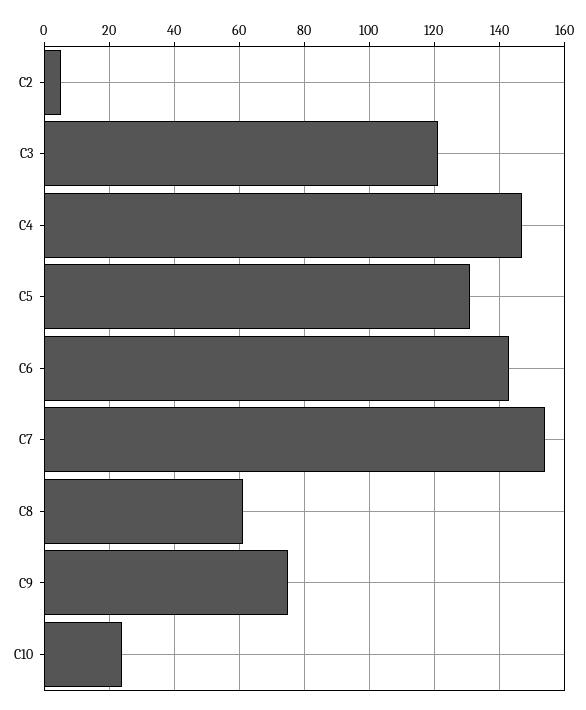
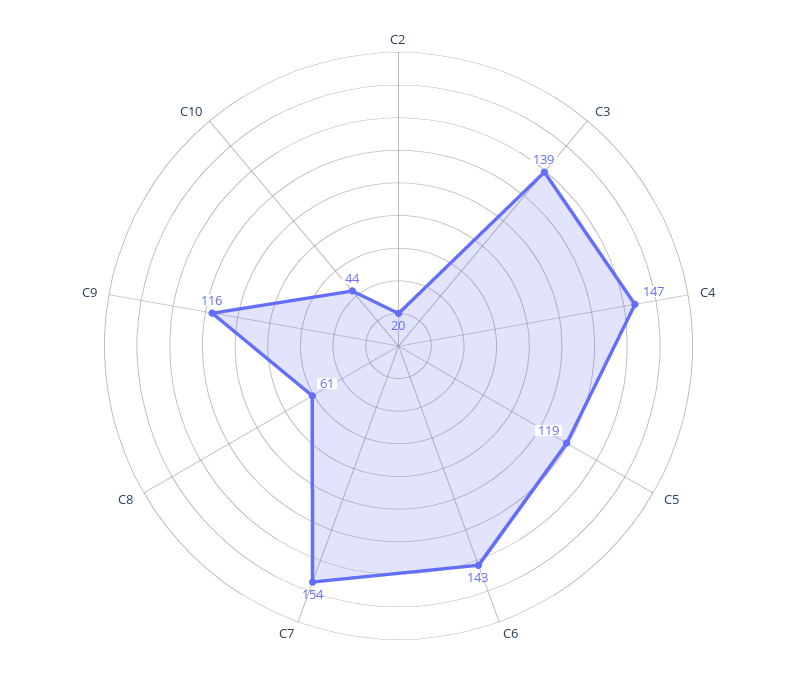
C2: 5 -> 20
C3: 120 -> 139
C5: 130 -> 119
C9: 75 -> 116
C10: 25 -> 44

